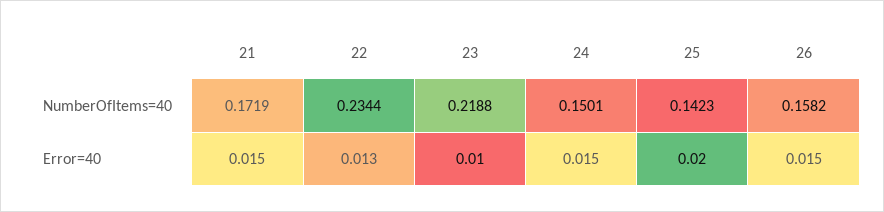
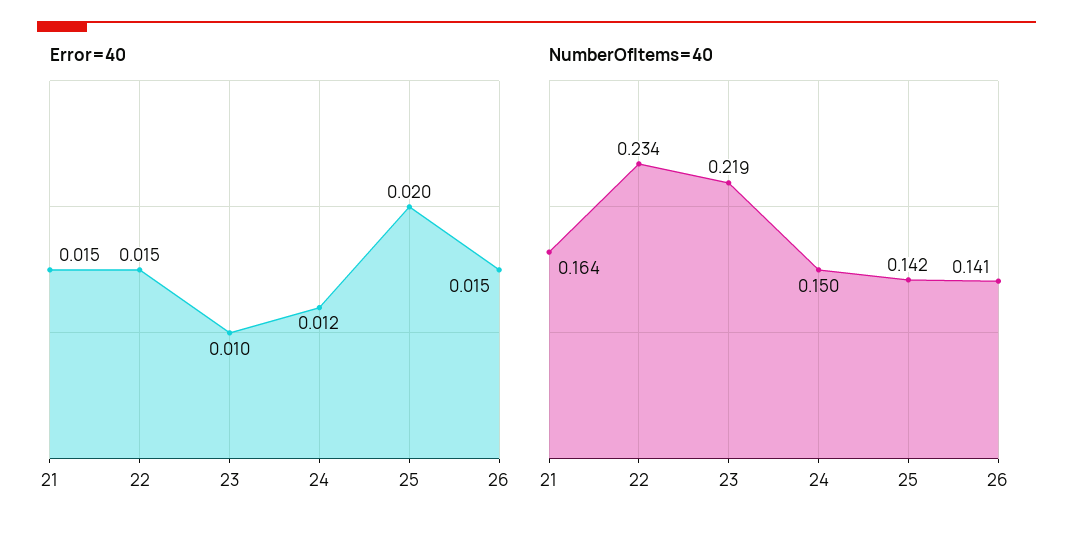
NumberOfItems=40, 21: 0.1719 -> 0.164
NumberOfItems=40, 26: 0.1582 -> 0.141
Error=40, 22: 0.013 -> 0.015
Error=40, 24: 0.015 -> 0.012

